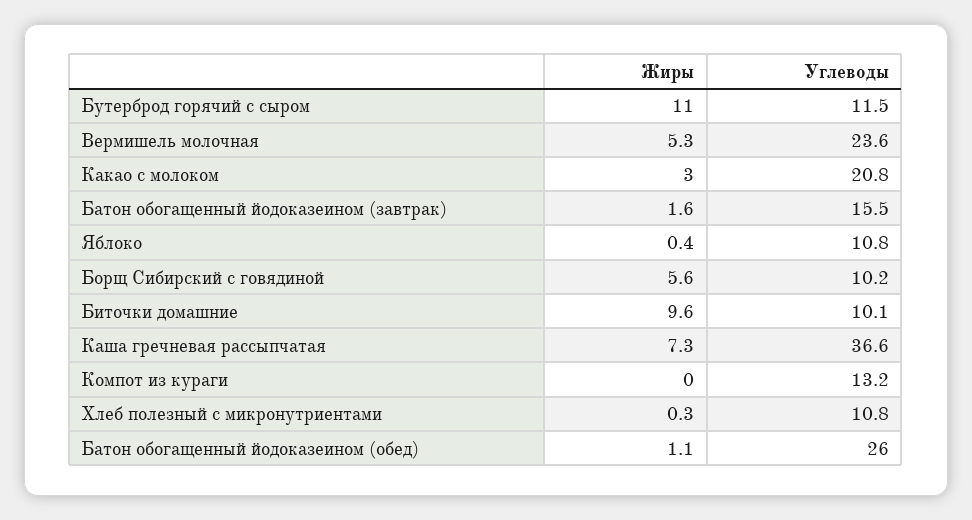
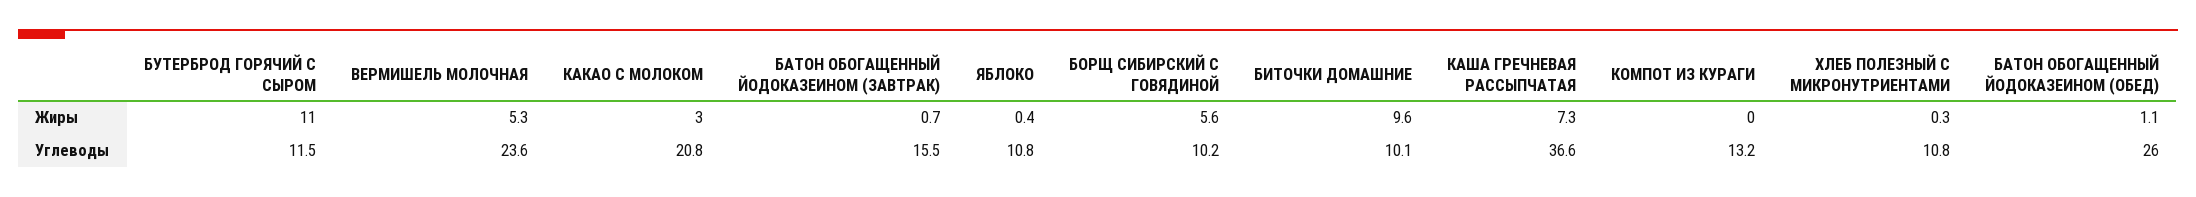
Жиры, Батон обогащенный йодоказеином (завтрак): 1.6 -> 0.7

